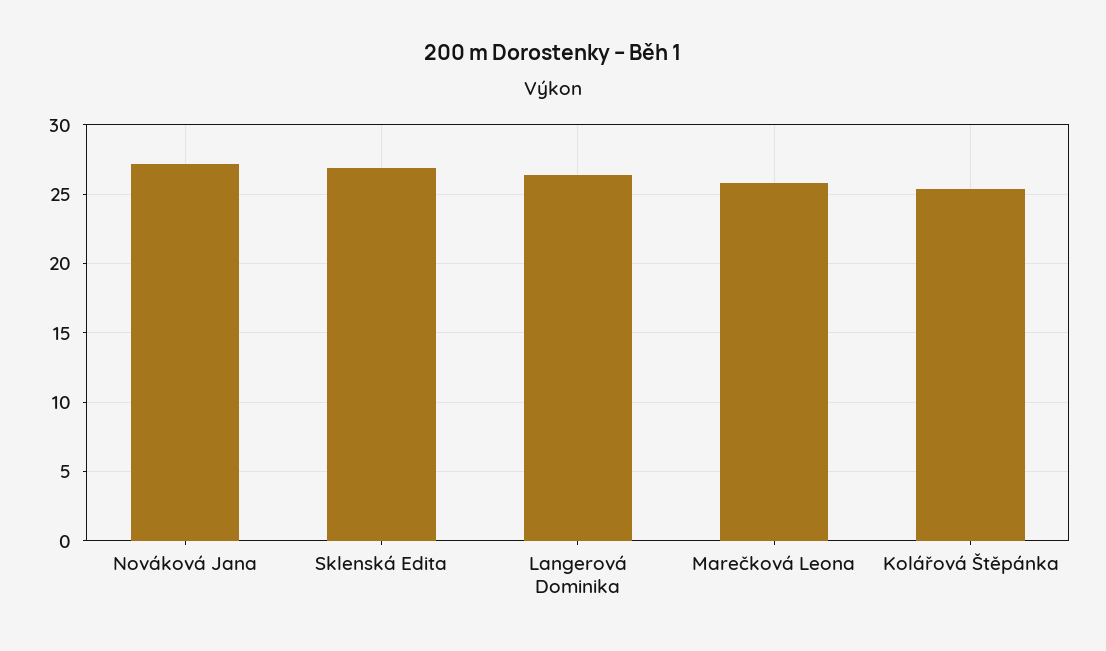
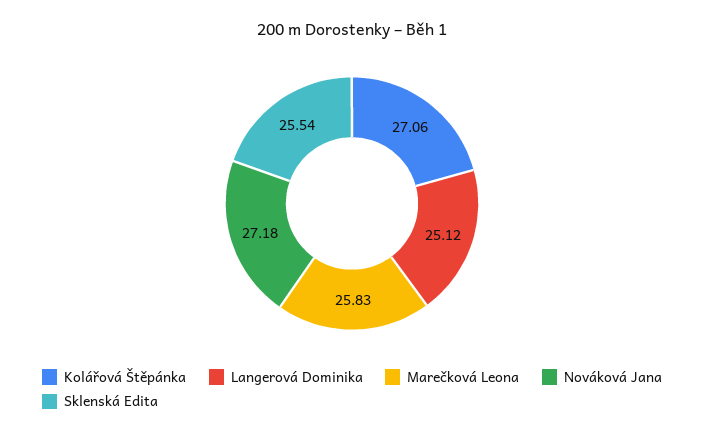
Sklenská Edita: 27 -> 25.54
Langerová Dominika: 26.5 -> 25.12
Kolářová Štěpánka: 25.5 -> 27.06

